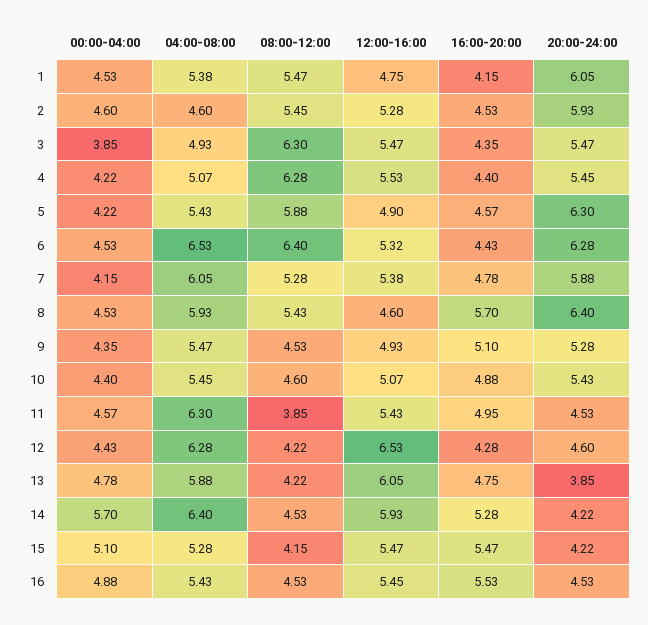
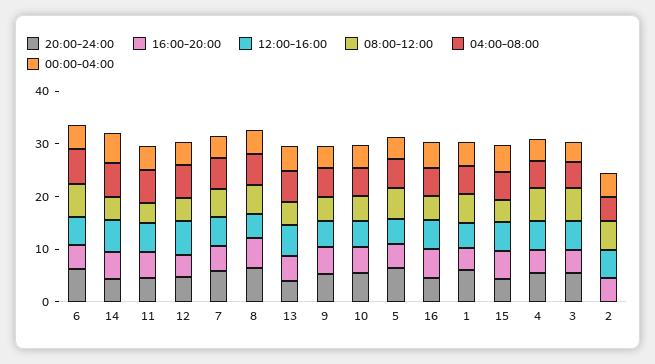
20:00-24:00, 2: 5.93 -> 0

